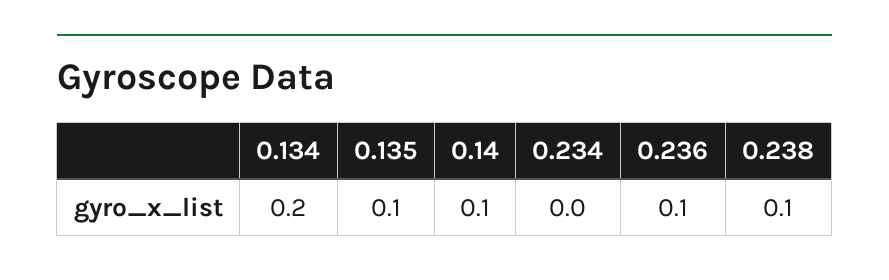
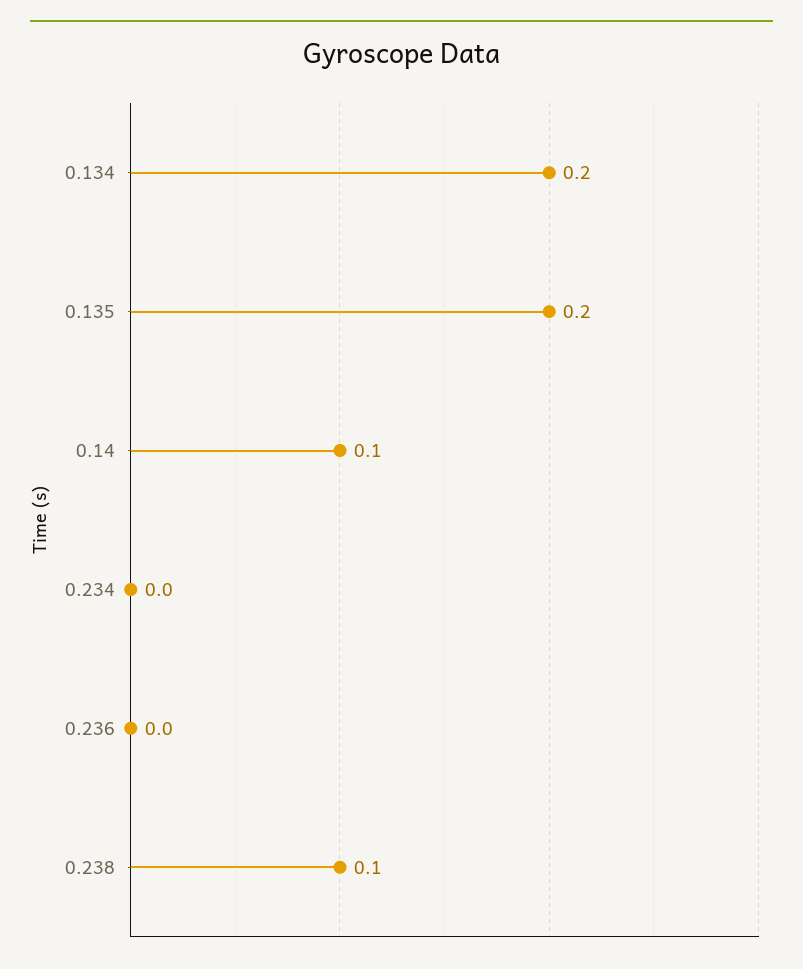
0.135: 0.1 -> 0.2
0.236: 0.1 -> 0

